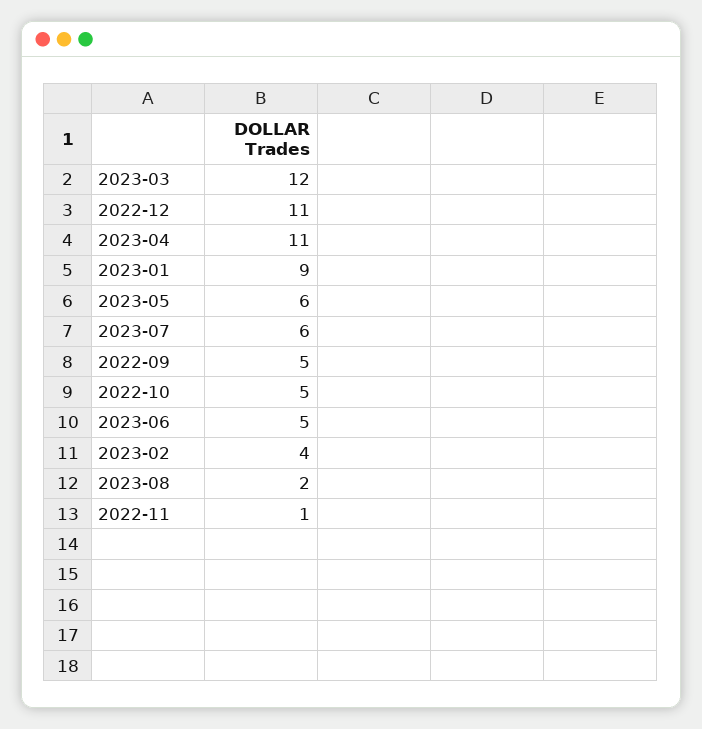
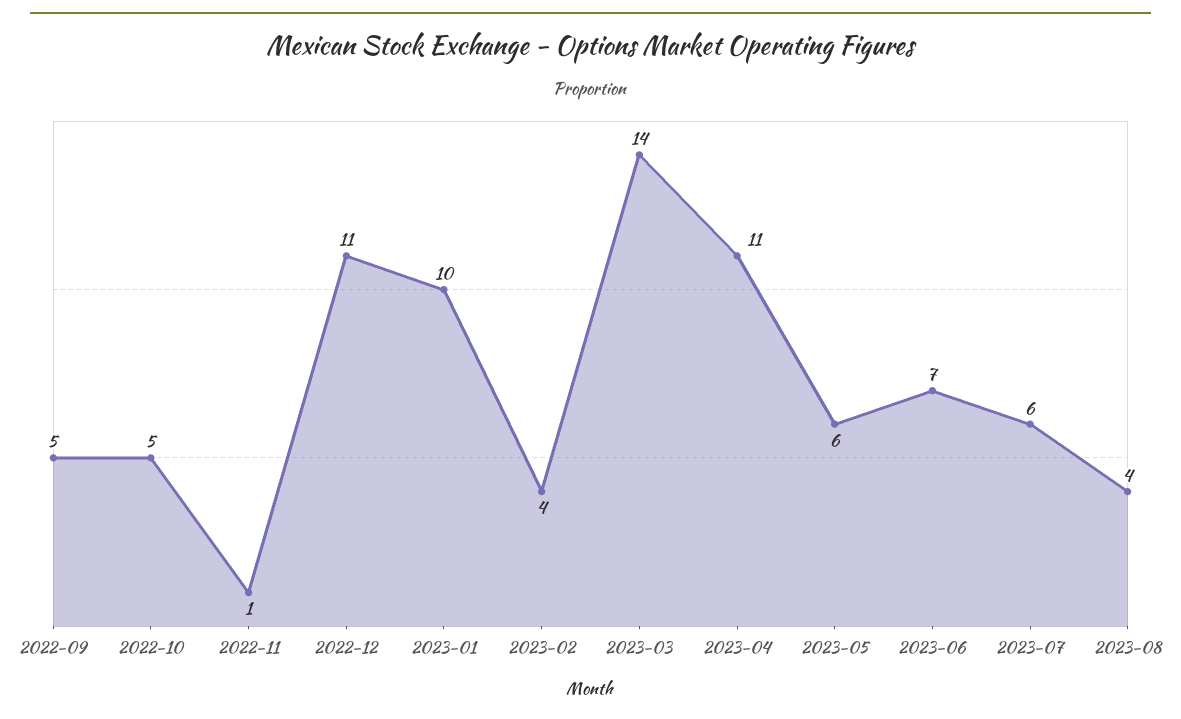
2023-03: 12 -> 14
2023-01: 9 -> 10
2023-06: 5 -> 7
2023-08: 2 -> 4

